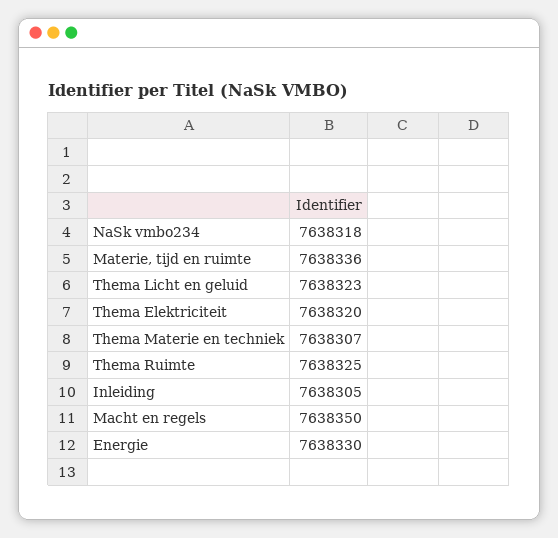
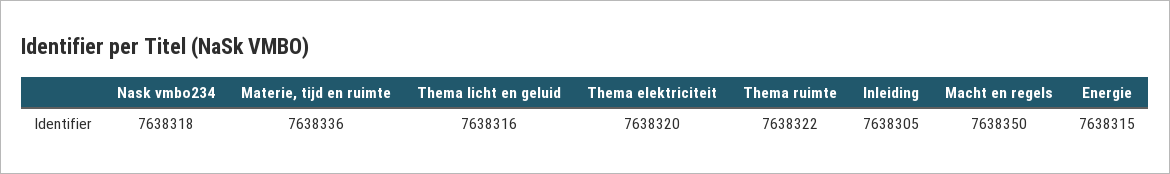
Thema Licht en geluid: 7638323 -> 7638316
Thema Materie en techniek: 7638307 -> none
Thema Ruimte: 7638325 -> 7638322
Energie: 7638330 -> 7638315

